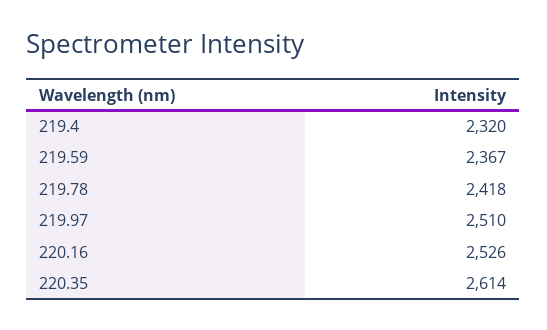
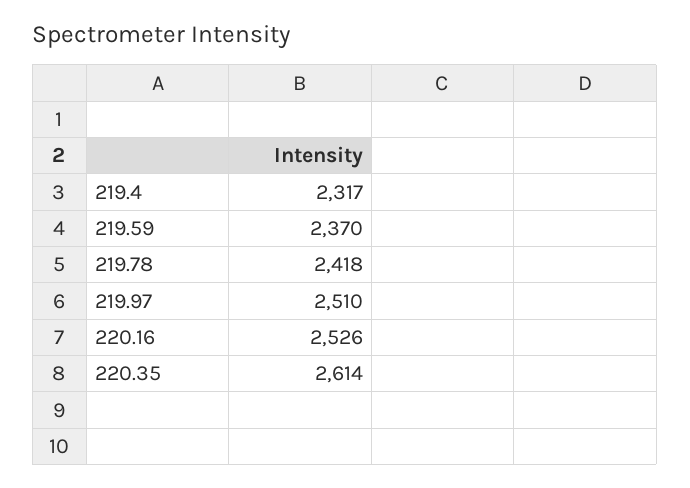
219.4: 2320 -> 2317
219.59: 2367 -> 2370

